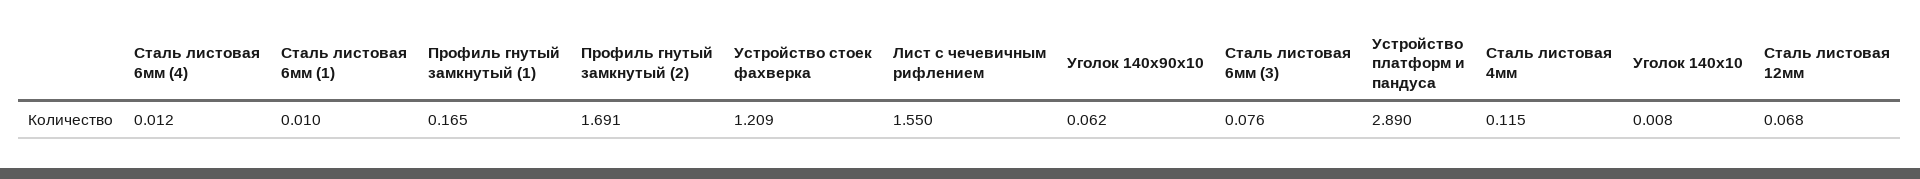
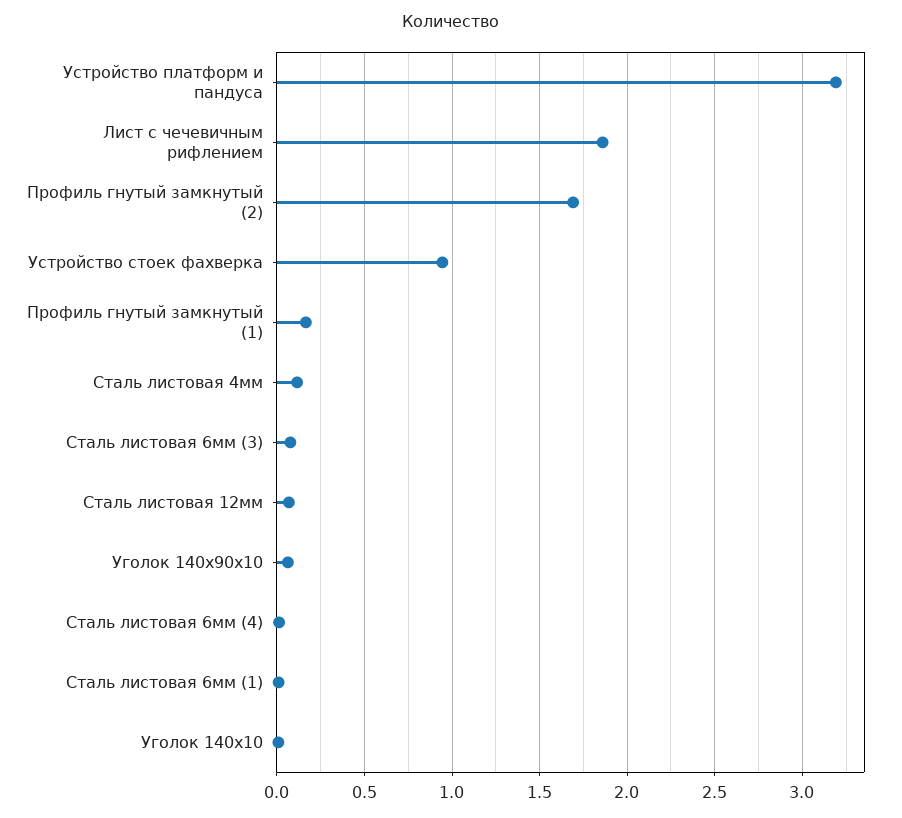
Устройство стоек фахверка: 1.209 -> 0.95
Лист с чечевичным рифлением: 1.55 -> 1.85
Устройство платформ и пандуса: 2.89 -> 3.2

